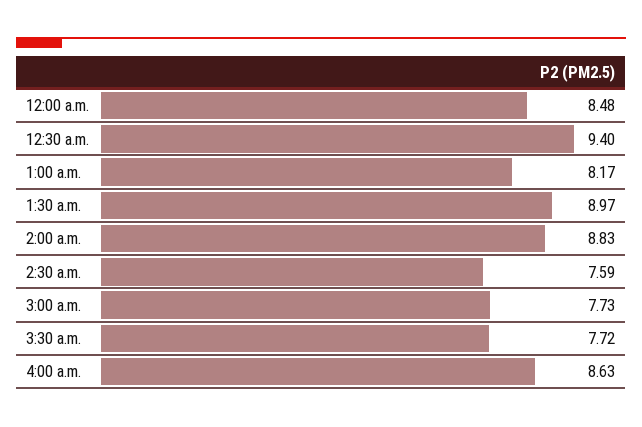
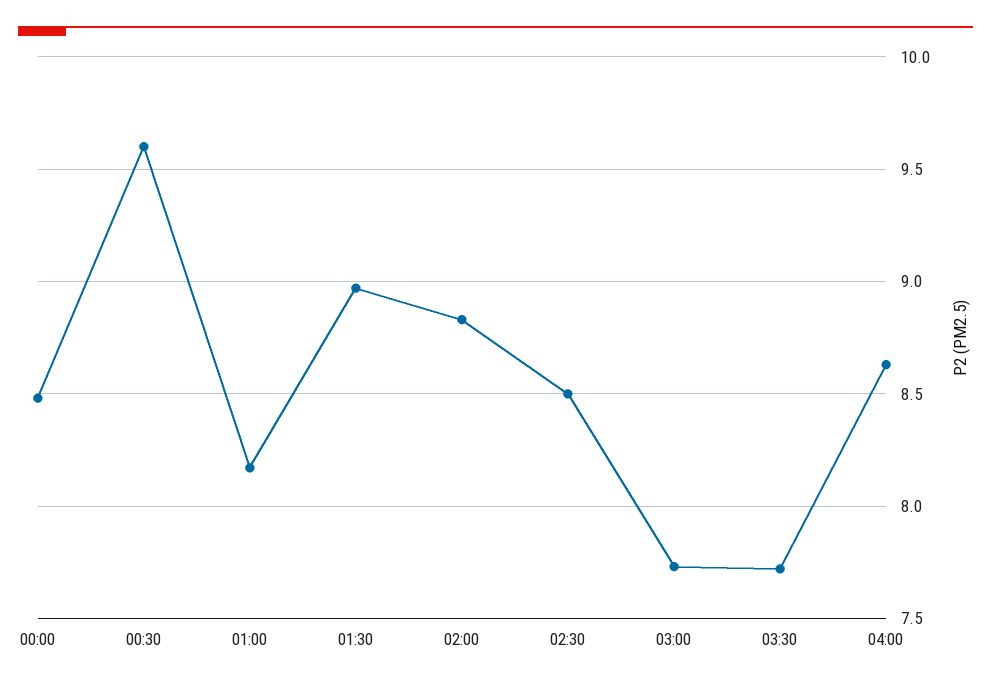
12:30 a.m.: 9.4 -> 9.6
2:30 a.m.: 7.59 -> 8.5

